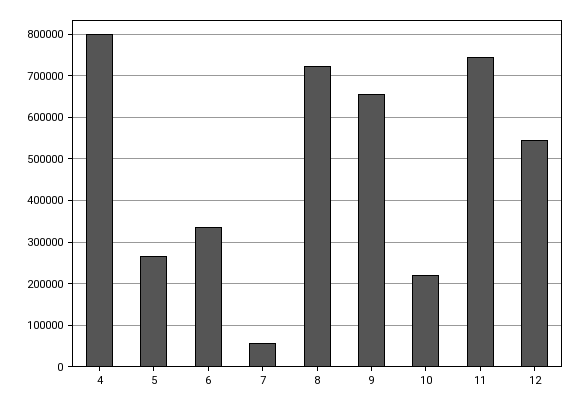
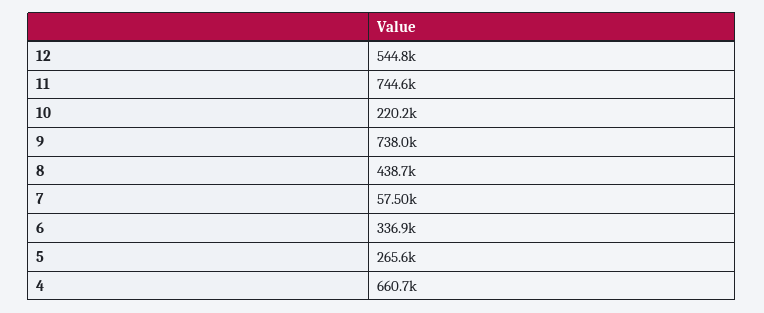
4: 800000 -> 660700
8: 720000 -> 438700
9: 660000 -> 738000

